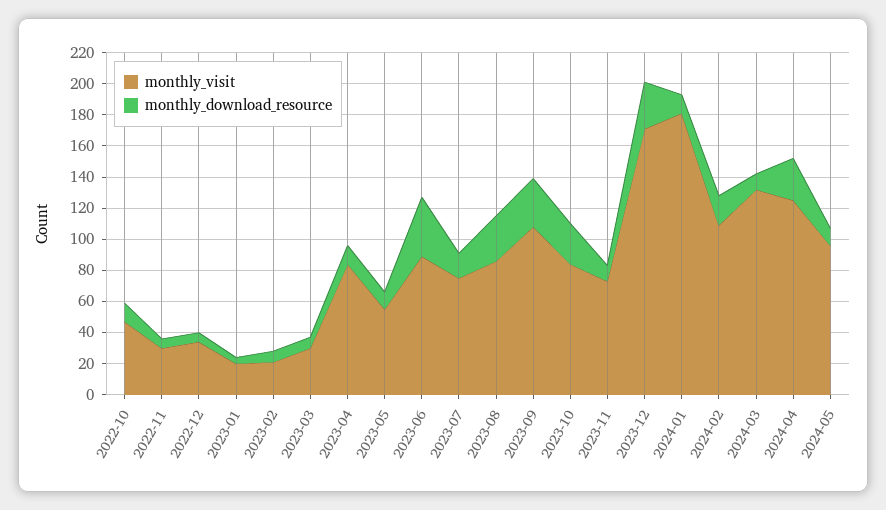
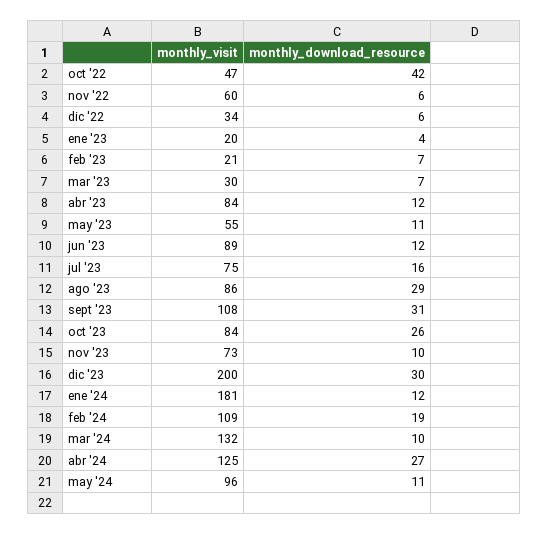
monthly_download_resource, 2022-10: 10 -> 42
monthly_visit, 2022-11: 30 -> 60
monthly_download_resource, 2023-06: 40 -> 12
monthly_visit, 2023-12: 170 -> 200

